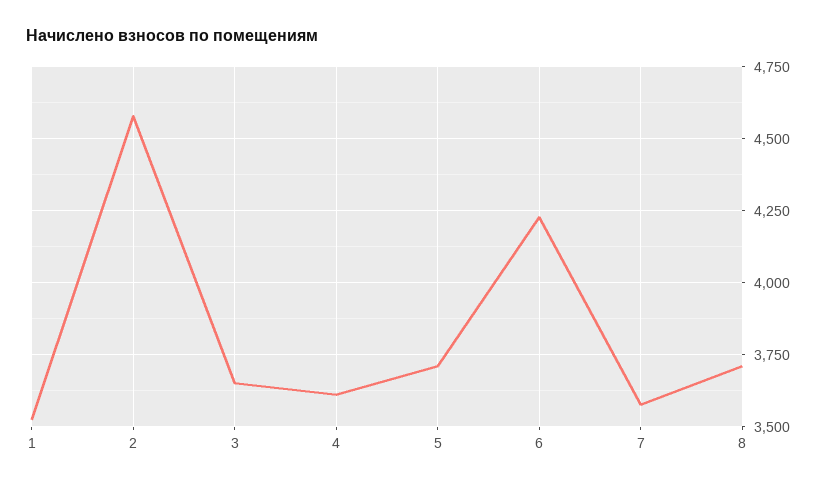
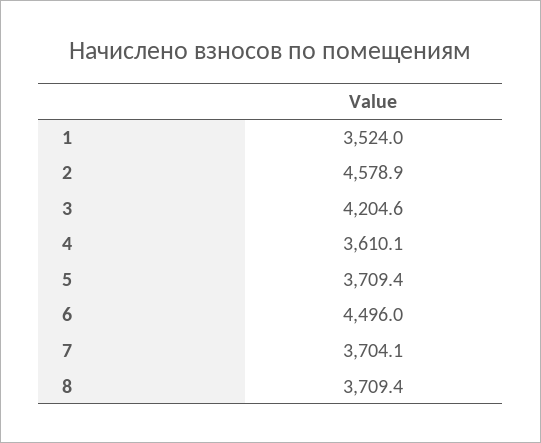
3: 3650 -> 4204.6
6: 4225 -> 4496
7: 3575 -> 3704.1

